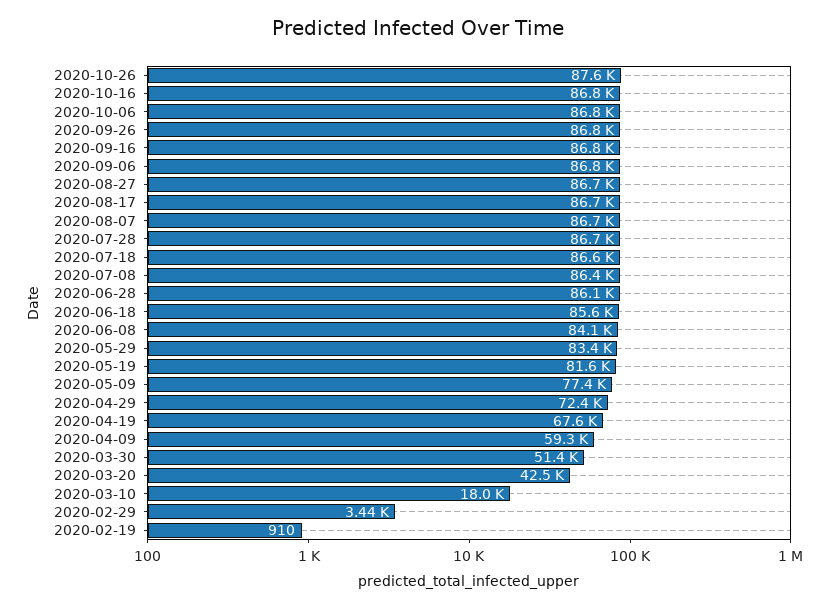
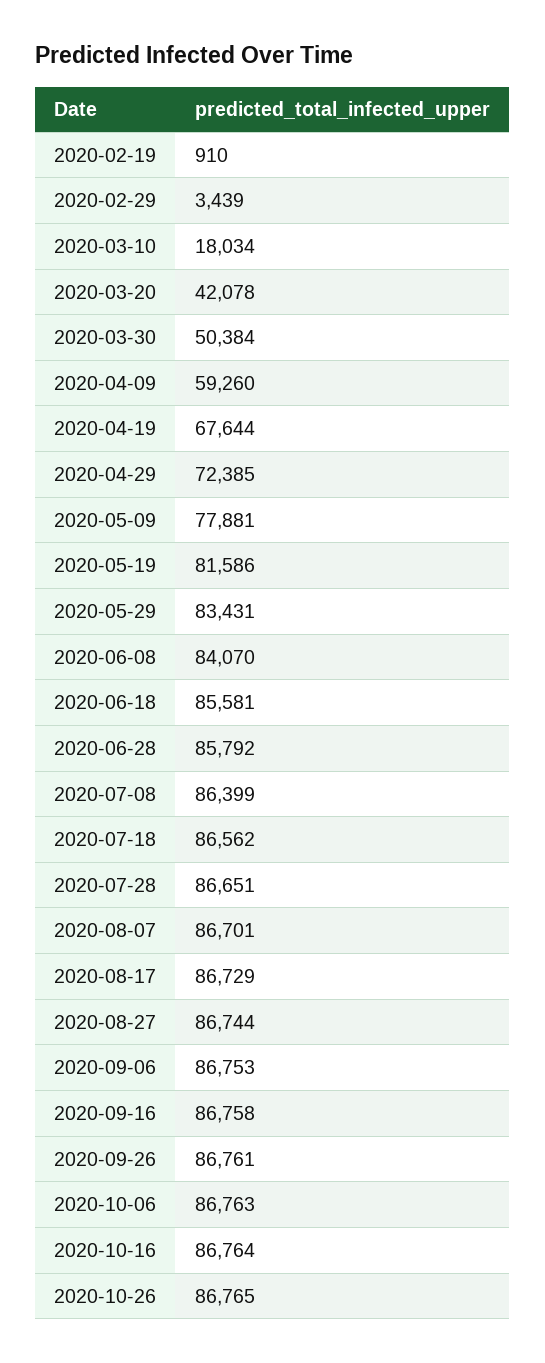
2020-10-26: 87600 -> 86765
2020-06-28: 86100 -> 85792
2020-05-09: 77400 -> 77881
2020-03-30: 51400 -> 50384
2020-03-20: 42500 -> 42078

